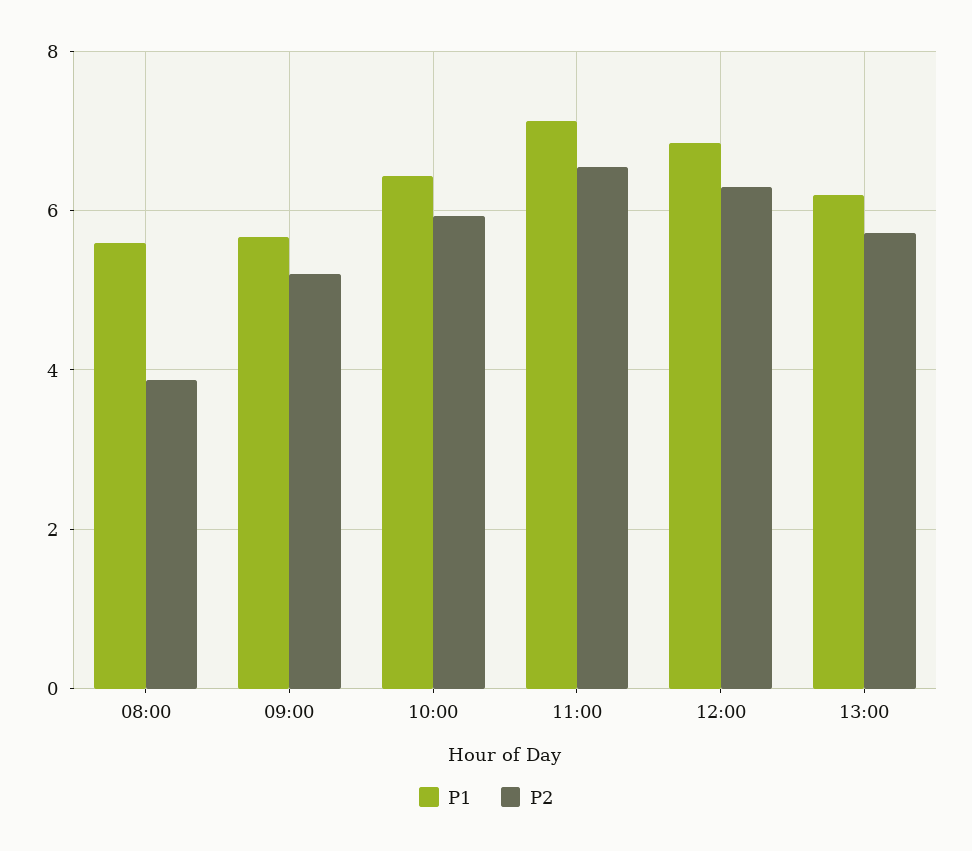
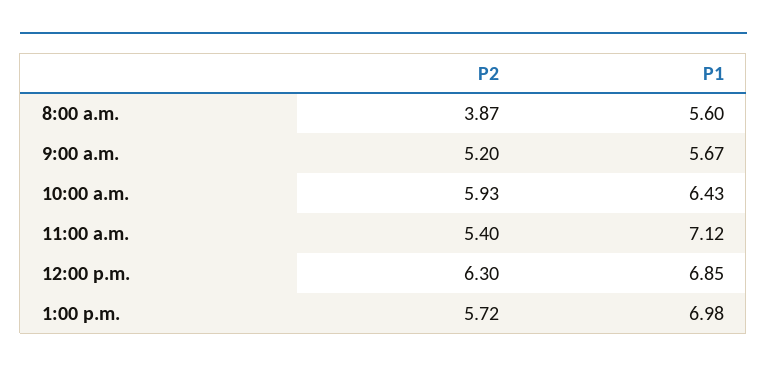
P2, 11:00: 6.6 -> 5.4
P1, 13:00: 6.2 -> 6.98

